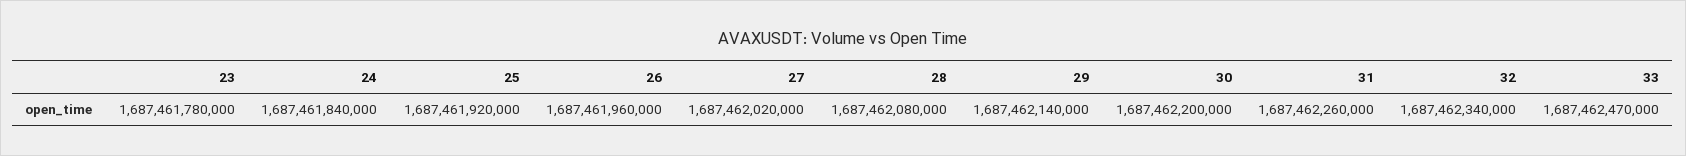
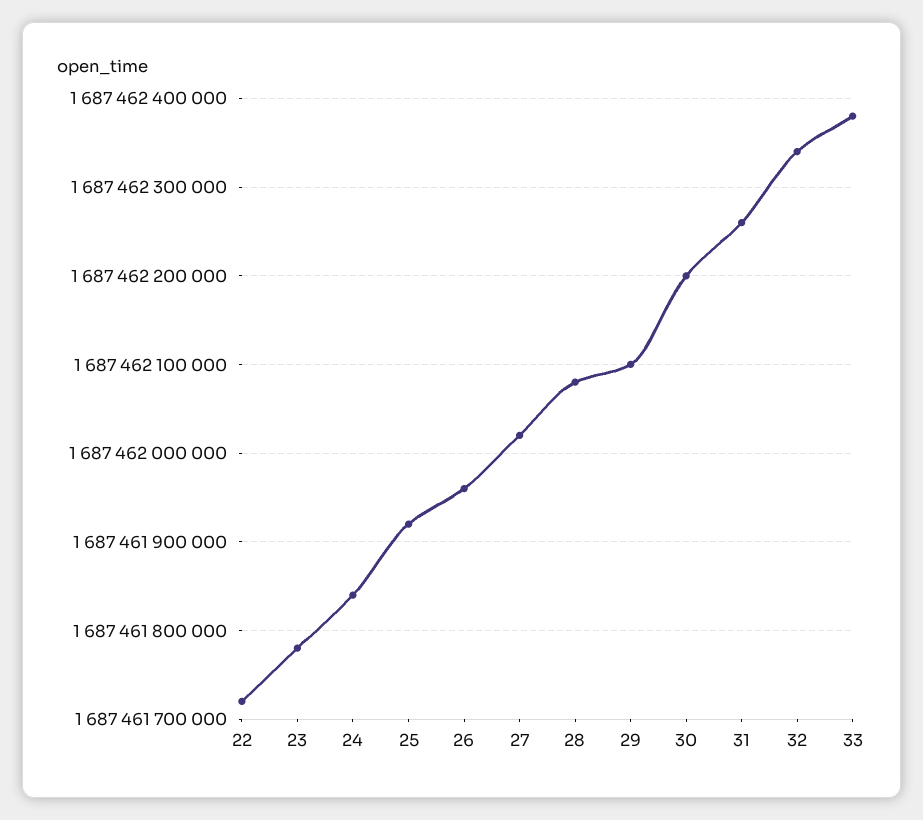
29: 1687462140000 -> 1687462100000
33: 1687462470000 -> 1687462380000
22: none -> 1687461720000

